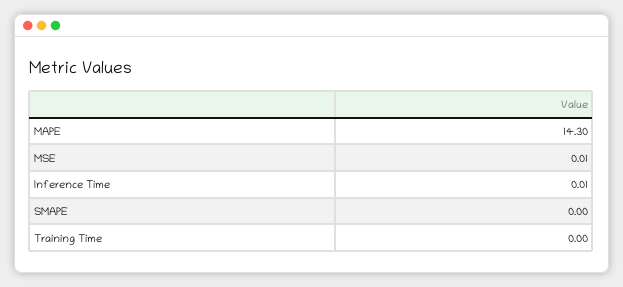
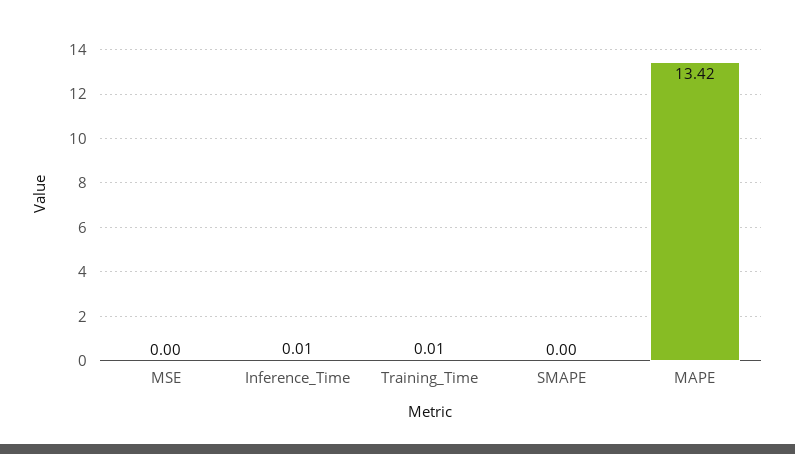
MAPE: 14.3 -> 13.42
MSE: 0.01 -> 0
Training Time: 0 -> 0.01

